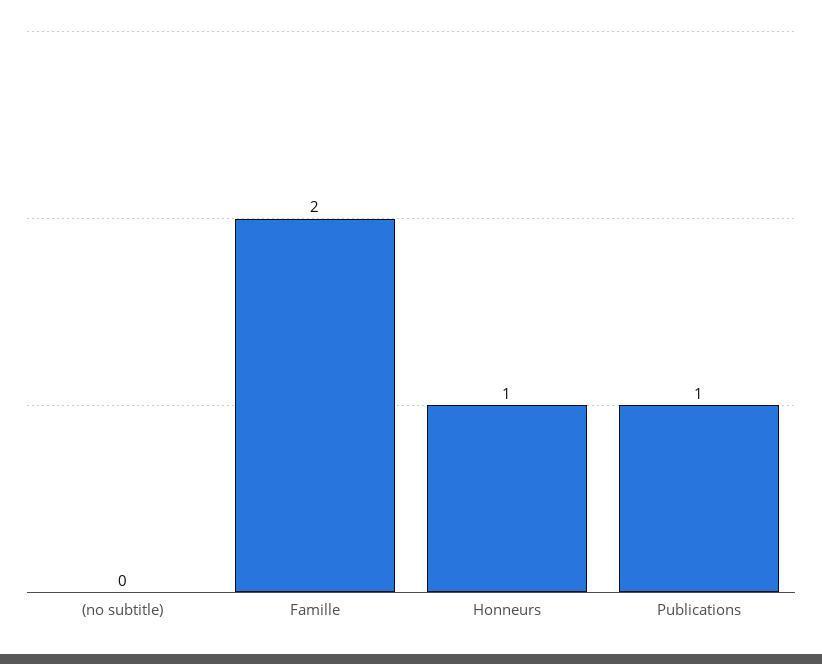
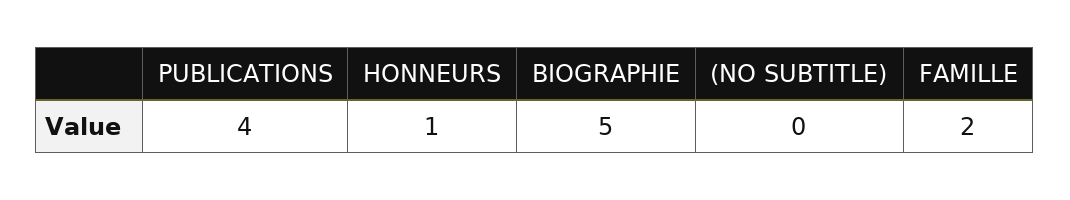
Publications: 1 -> 4
BIOGRAPHIE: none -> 5

